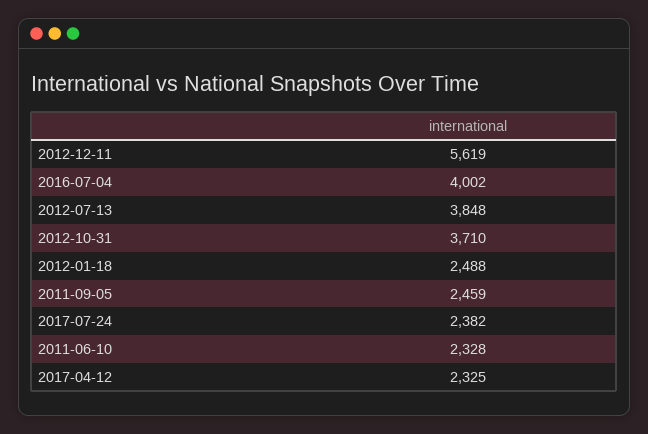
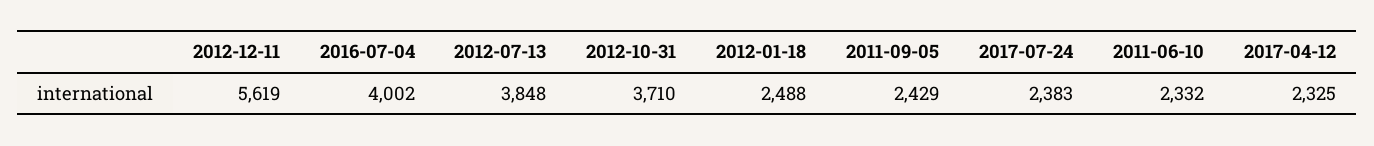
2011-09-05: 2459 -> 2429
2017-07-24: 2382 -> 2383
2011-06-10: 2328 -> 2332

